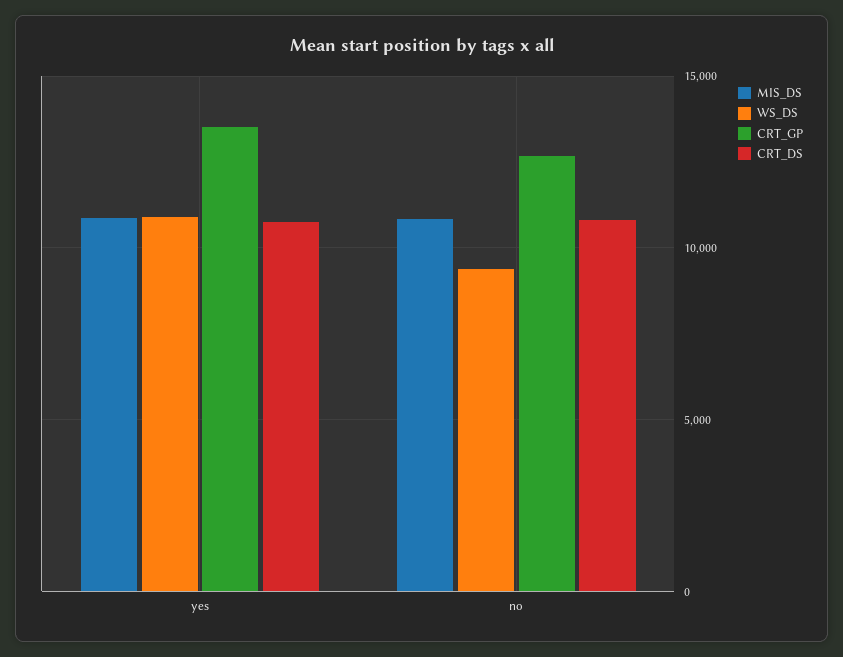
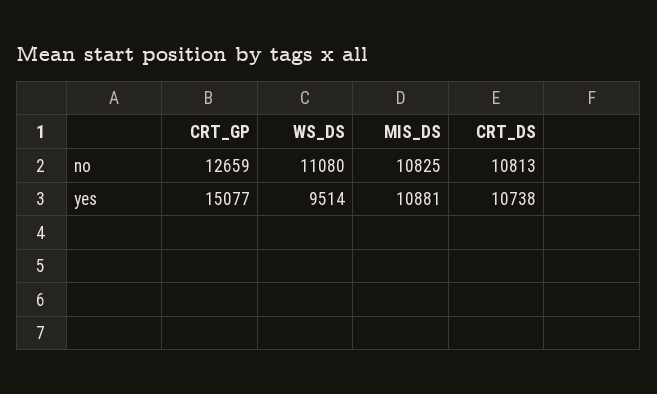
WS_DS, yes: 11000 -> 9514
CRT_GP, yes: 13500 -> 15077
WS_DS, no: 9500 -> 11080

